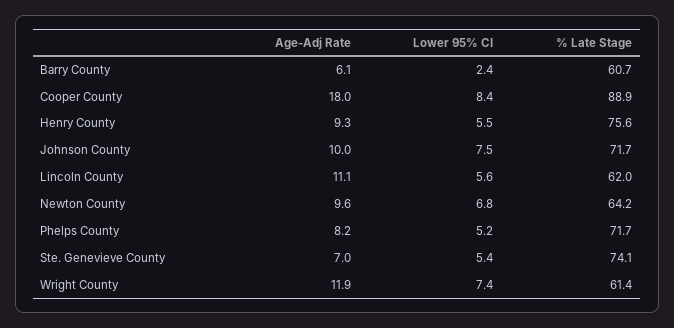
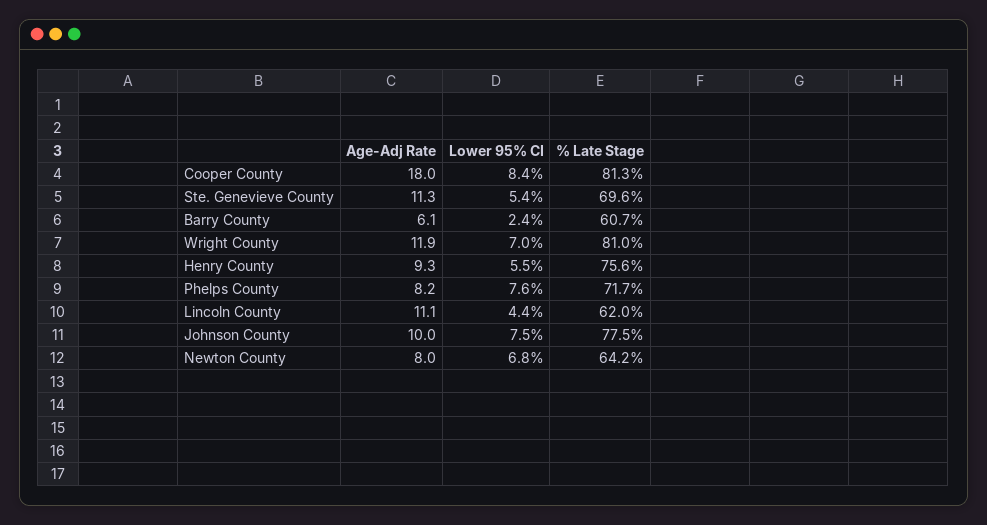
% Late Stage, Cooper County: 88.9 -> 81.3
% Late Stage, Johnson County: 71.7 -> 77.5
Lower 95% CI, Lincoln County: 5.6 -> 4.4
Age-Adj Rate, Newton County: 9.6 -> 8
Lower 95% CI, Phelps County: 5.2 -> 7.6
Age-Adj Rate, Ste. Genevieve County: 7 -> 11.3
% Late Stage, Ste. Genevieve County: 74.1 -> 69.6
Lower 95% CI, Wright County: 7.4 -> 7
% Late Stage, Wright County: 61.4 -> 81

